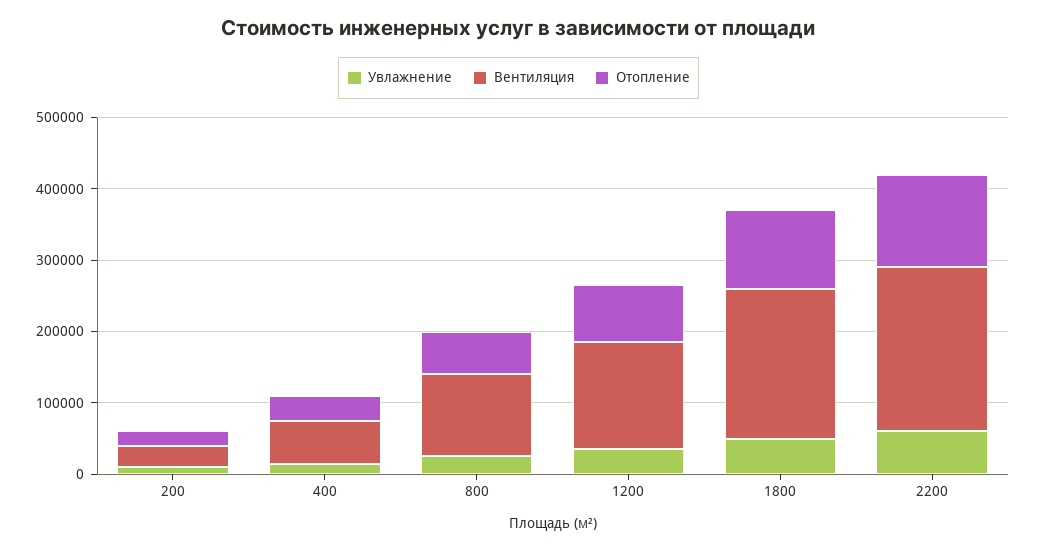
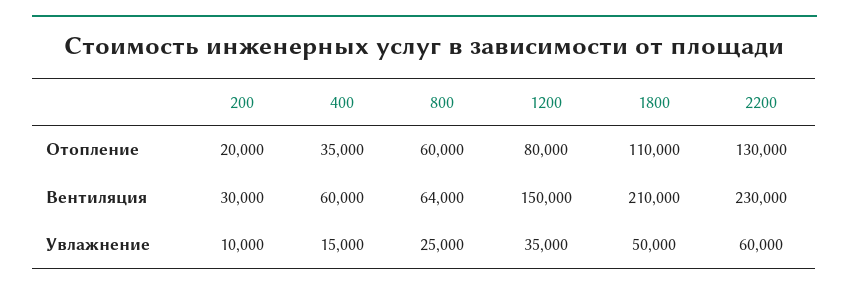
Вентиляция, 800: 120000 -> 64000

